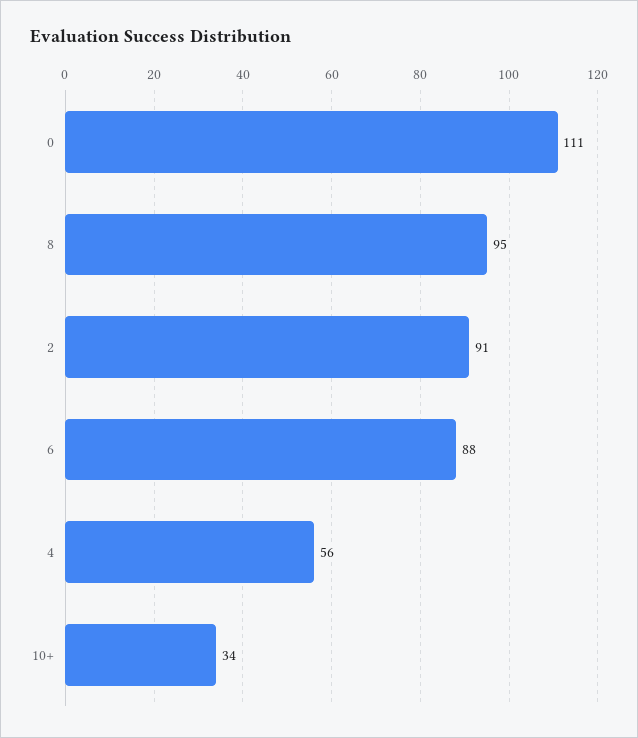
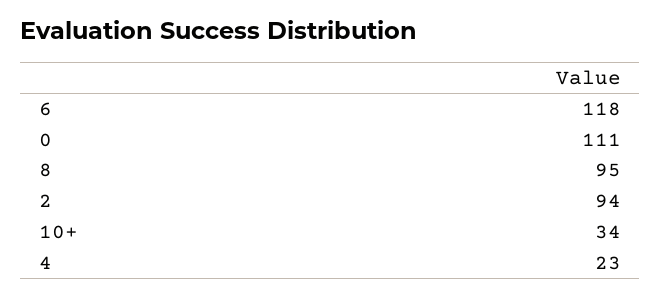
2: 91 -> 94
6: 88 -> 118
4: 56 -> 23

